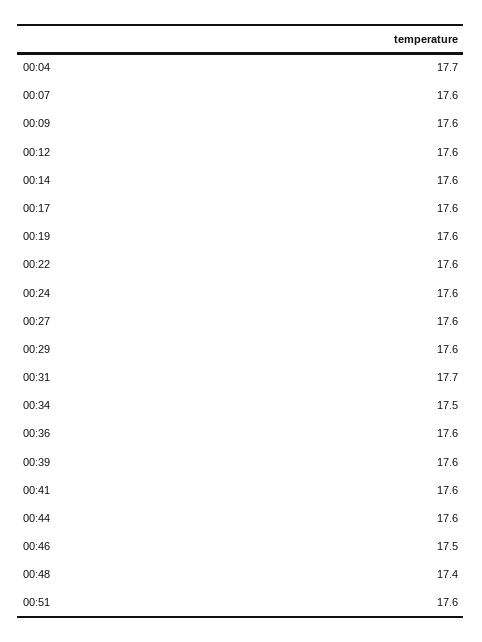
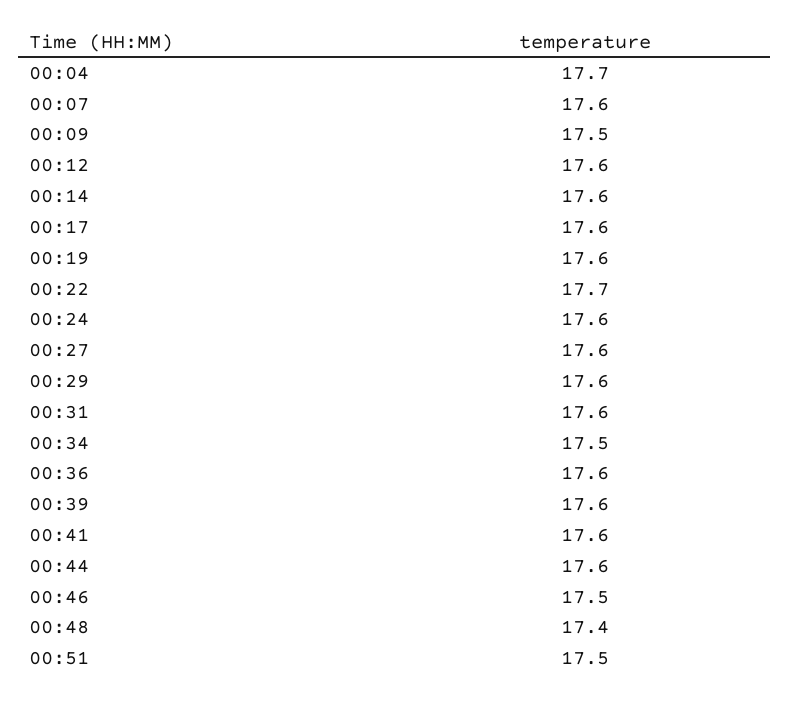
00:09: 17.6 -> 17.5
00:22: 17.6 -> 17.7
00:31: 17.7 -> 17.6
00:51: 17.6 -> 17.5

